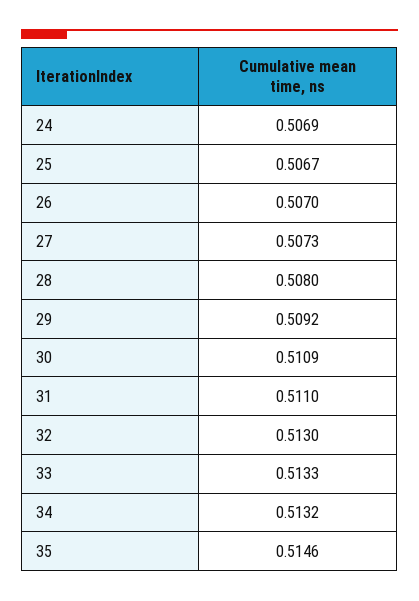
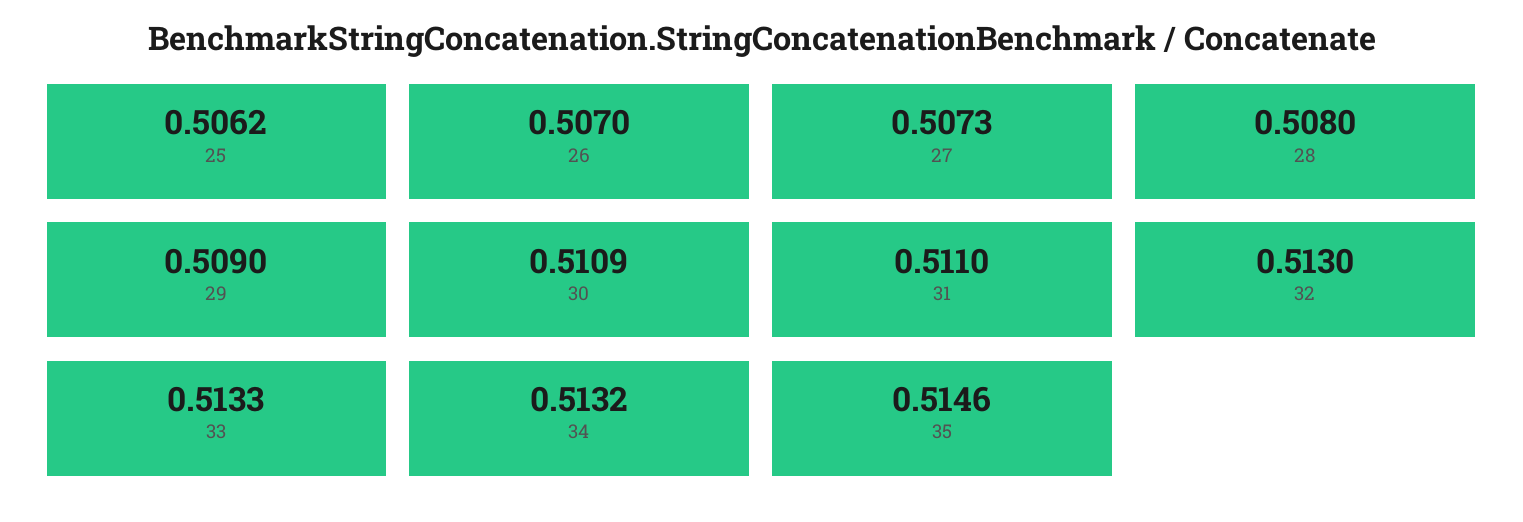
24: 0.5069 -> none
25: 0.5067 -> 0.5062
29: 0.5092 -> 0.509

